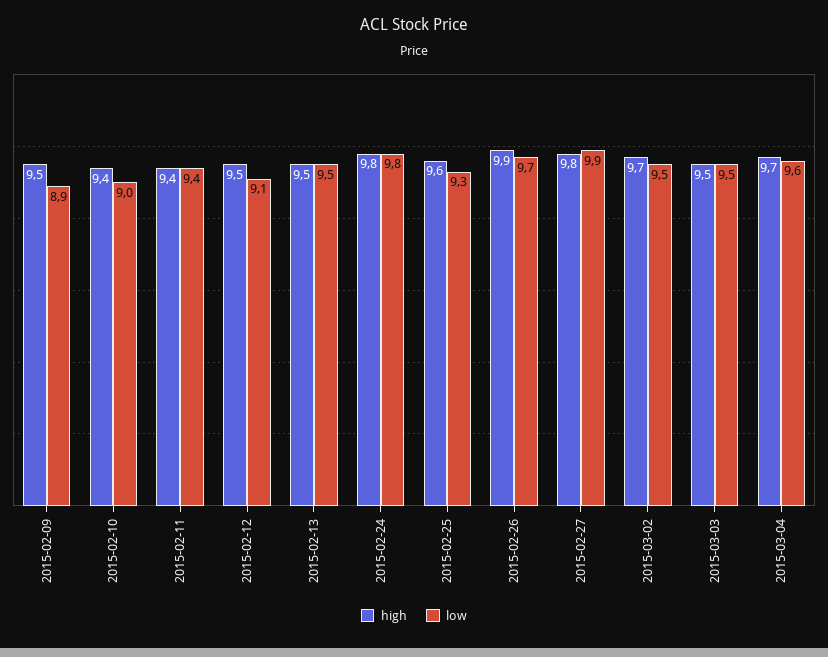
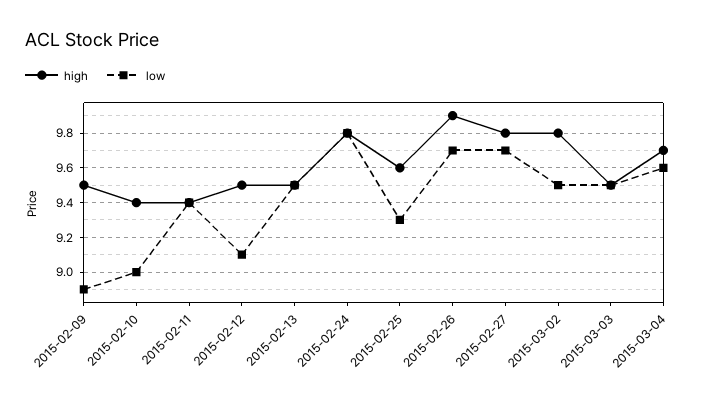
low, 2015-02-27: 9.9 -> 9.7
high, 2015-03-02: 9.7 -> 9.8

